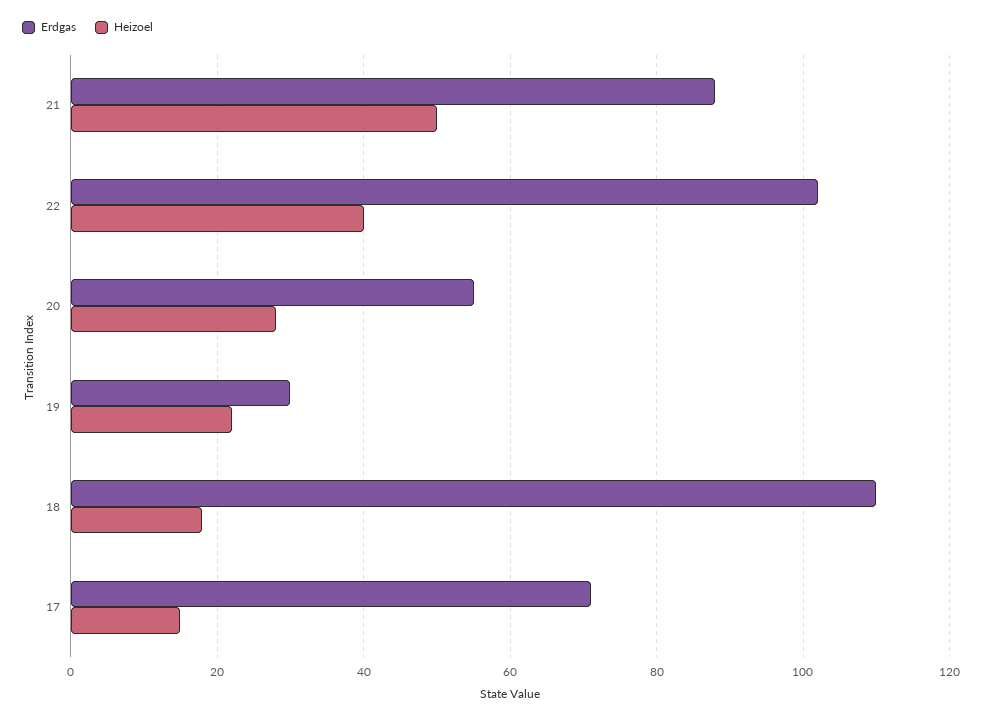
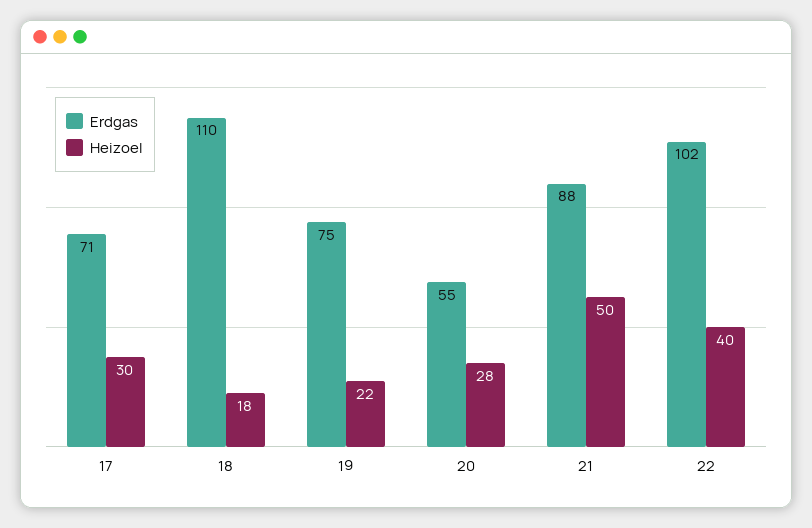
Erdgas, 19: 30 -> 75
Heizoel, 17: 15 -> 30

